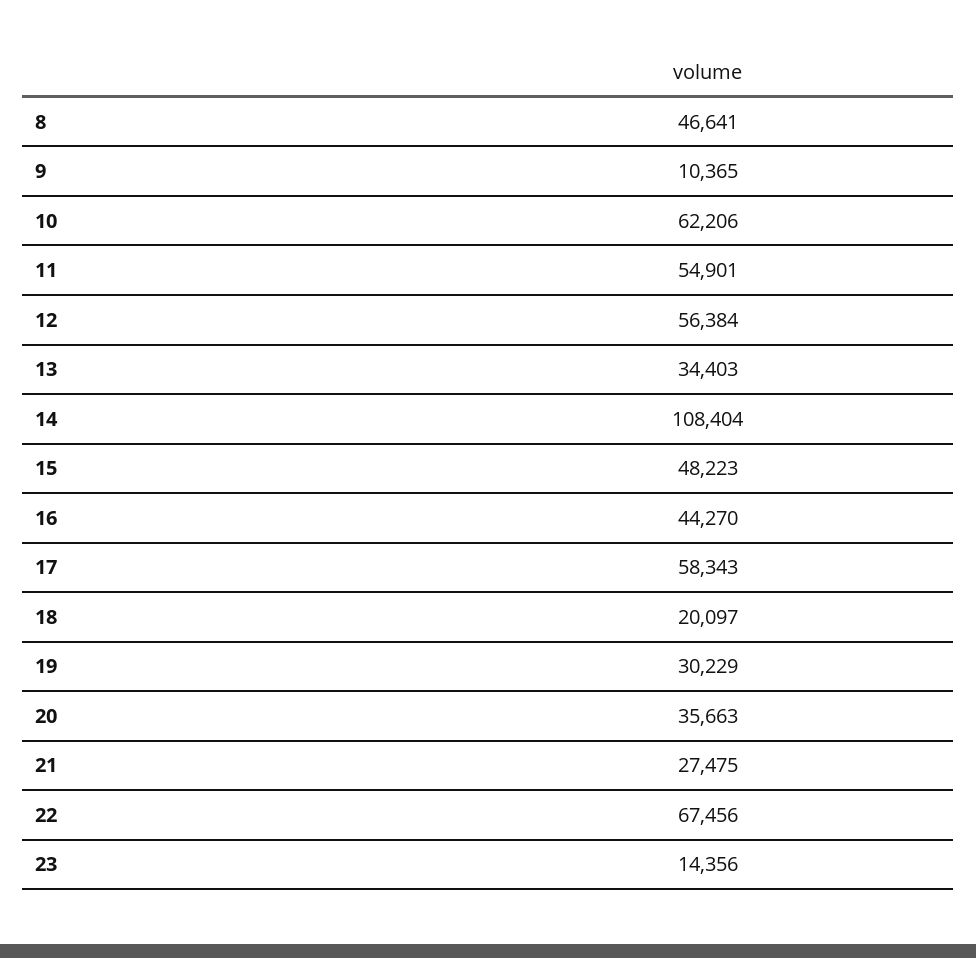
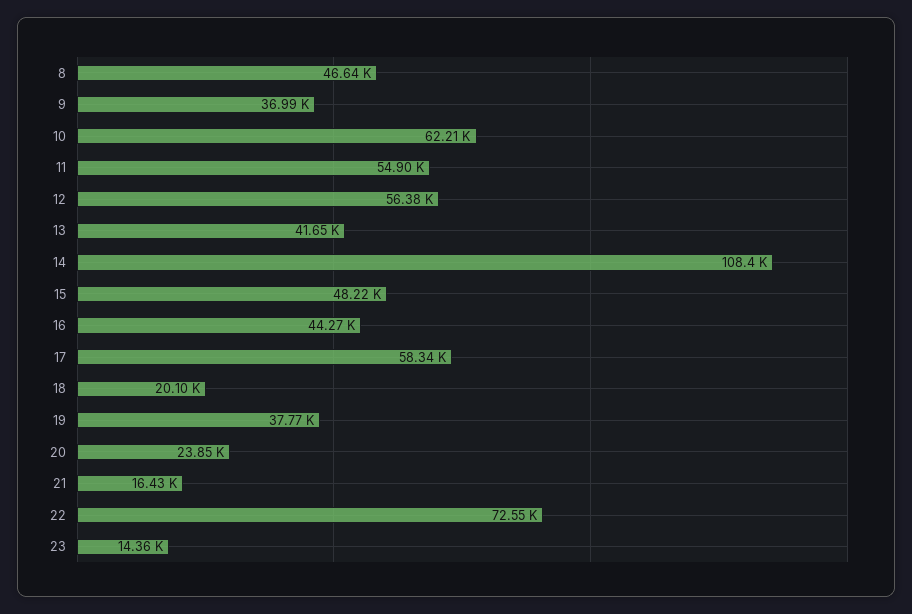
9: 10365 -> 36990
13: 34403 -> 41650
19: 30229 -> 37770
20: 35663 -> 23850
21: 27475 -> 16430
22: 67456 -> 72550

